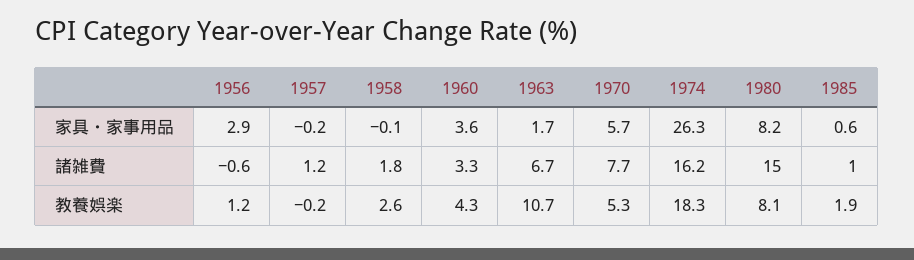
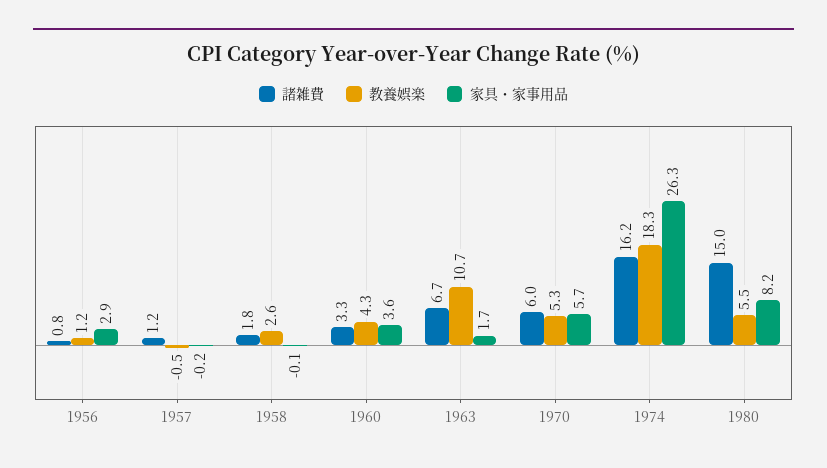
家具・家事用品, 1985: 0.6 -> none
諸雑費, 1956: -0.6 -> 0.8
諸雑費, 1970: 7.7 -> 6
諸雑費, 1985: 1 -> none
教養娯楽, 1957: -0.2 -> -0.5
教養娯楽, 1980: 8.1 -> 5.5
教養娯楽, 1985: 1.9 -> none

